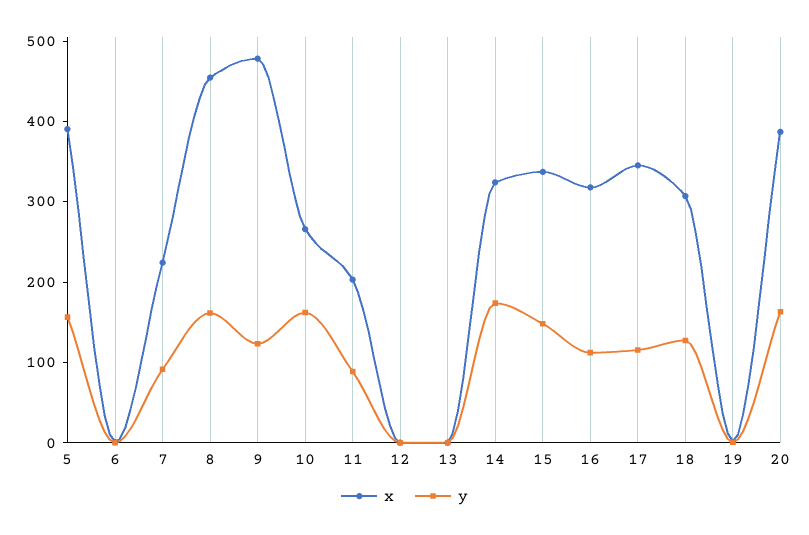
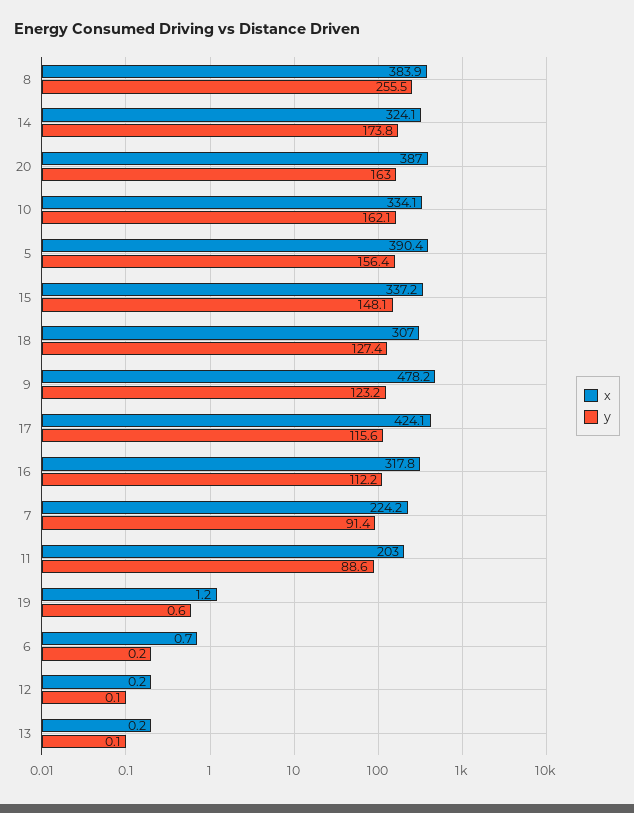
x, 8: 460 -> 383.9
y, 8: 160 -> 255.5
x, 10: 260 -> 334.1
x, 17: 340 -> 424.1

